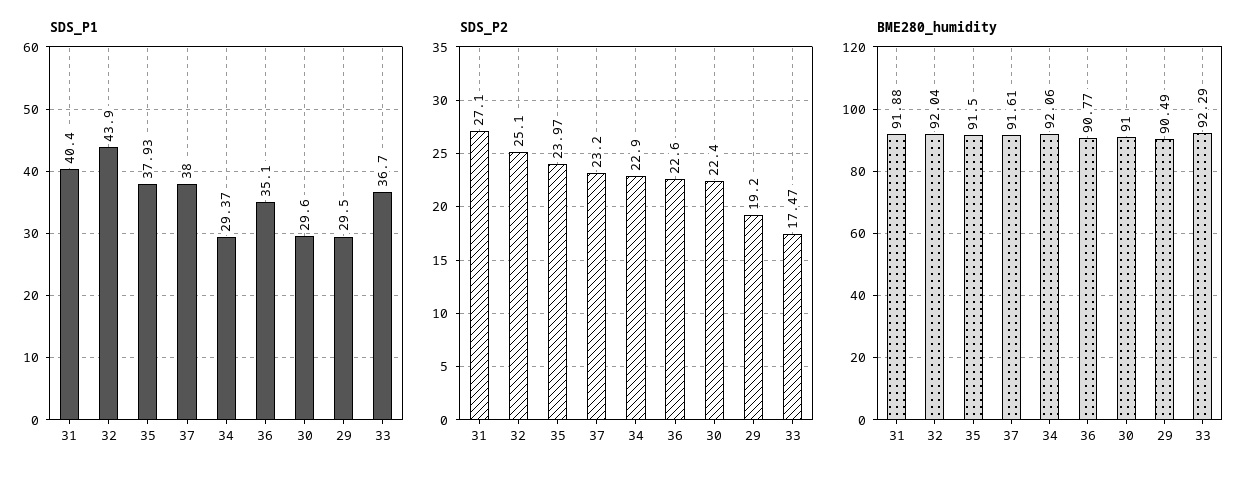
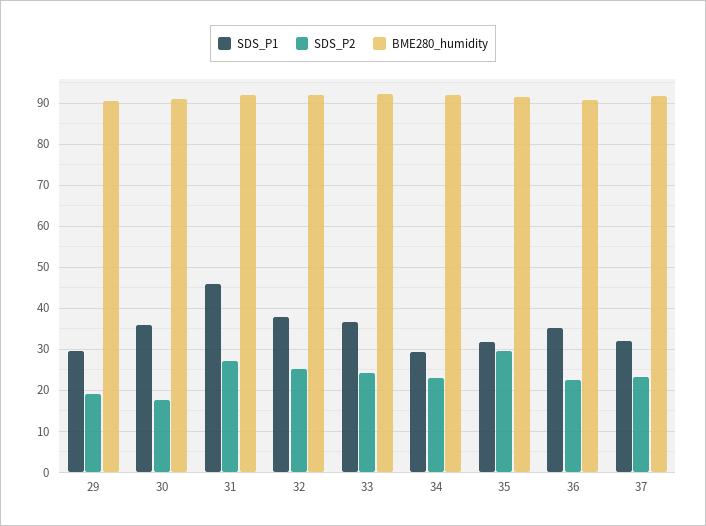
SDS_P1, 31: 40.4 -> 46
SDS_P1, 32: 43.9 -> 38
SDS_P1, 35: 37.93 -> 32
SDS_P1, 37: 38 -> 32
SDS_P1, 30: 29.6 -> 36
SDS_P2, 35: 23.97 -> 30
SDS_P2, 30: 22.4 -> 18
SDS_P2, 33: 17.47 -> 24

